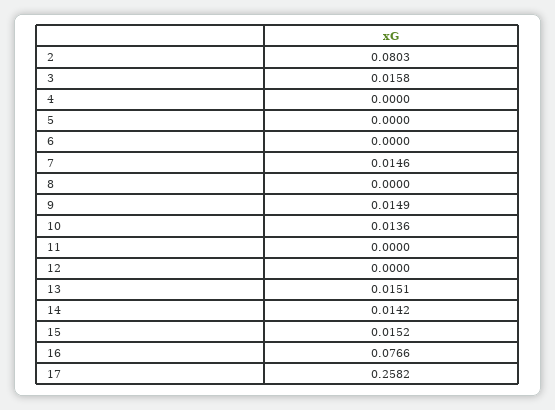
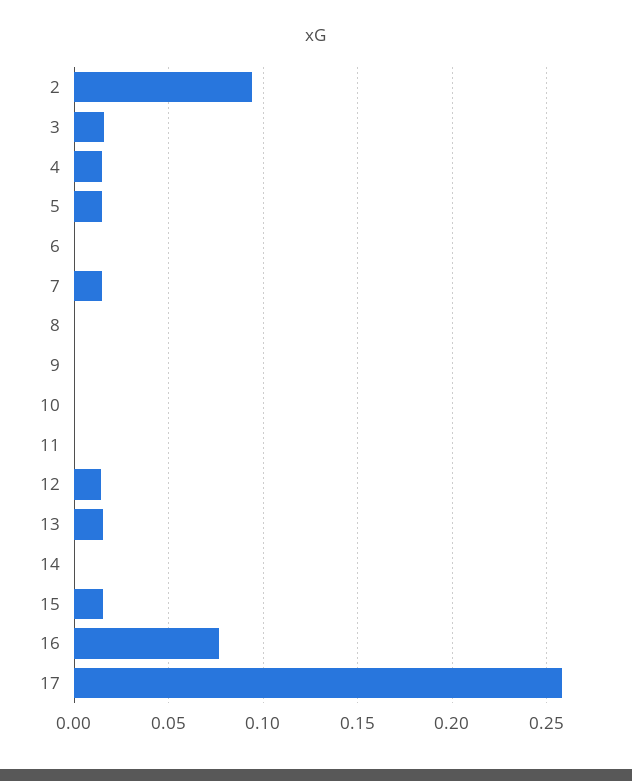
2: 0.0803 -> 0.095
4: 0 -> 0.015
5: 0 -> 0.015
9: 0.0149 -> 0
10: 0.0136 -> 0
12: 0 -> 0.015
14: 0.0142 -> 0

